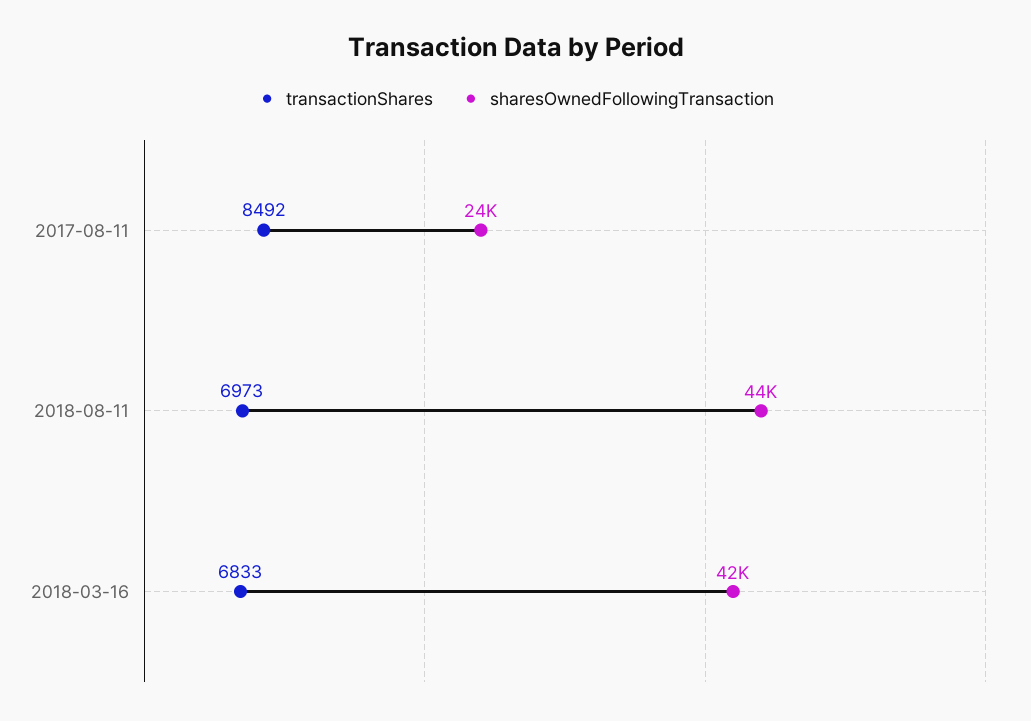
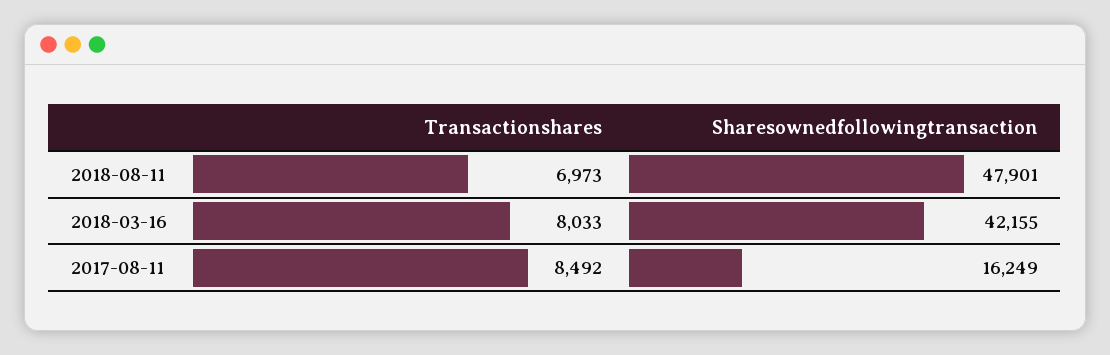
sharesOwnedFollowingTransaction, 2017-08-11: 24000 -> 16249
sharesOwnedFollowingTransaction, 2018-08-11: 44000 -> 47901
transactionShares, 2018-03-16: 6833 -> 8033

